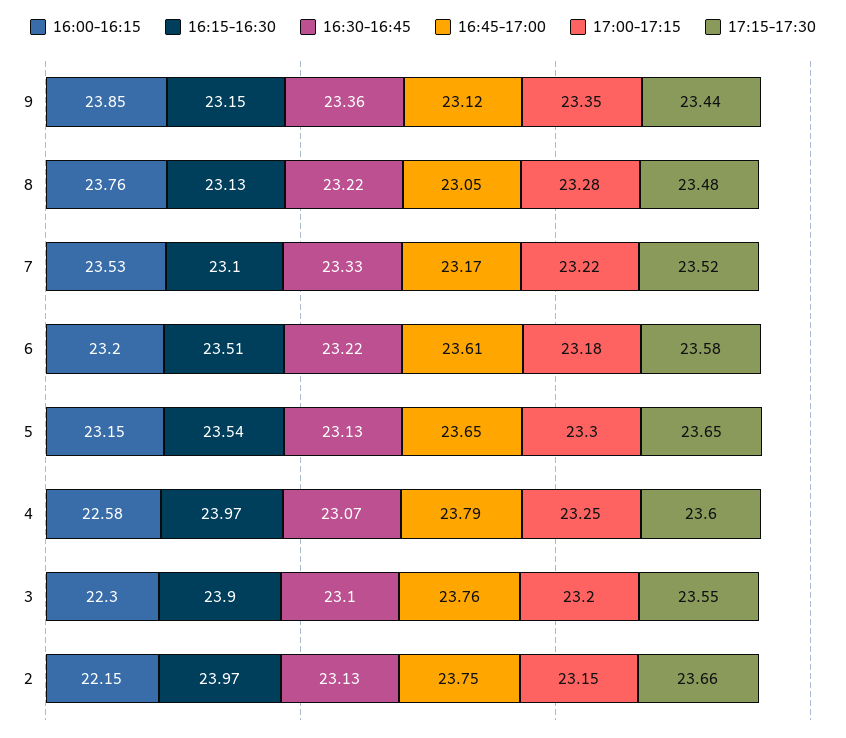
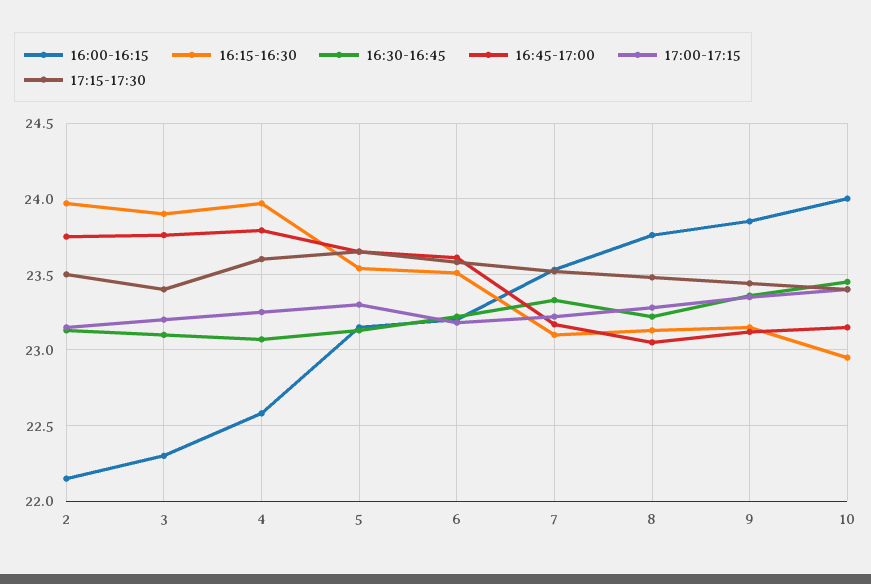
17:15-17:30, 3: 23.55 -> 23.4
17:15-17:30, 2: 23.66 -> 23.5
16:00-16:15, 10: none -> 24
16:15-16:30, 10: none -> 22.95
16:30-16:45, 10: none -> 23.45
16:45-17:00, 10: none -> 23.15
17:00-17:15, 10: none -> 23.4
17:15-17:30, 10: none -> 23.4

